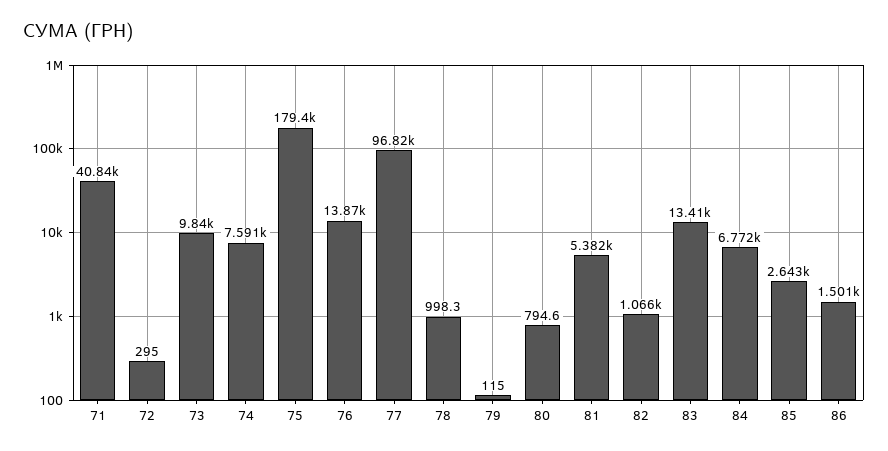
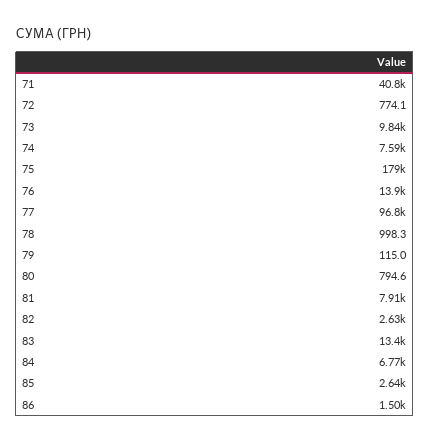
72: 295 -> 774.1
81: 5382 -> 7910
82: 1066 -> 2630

